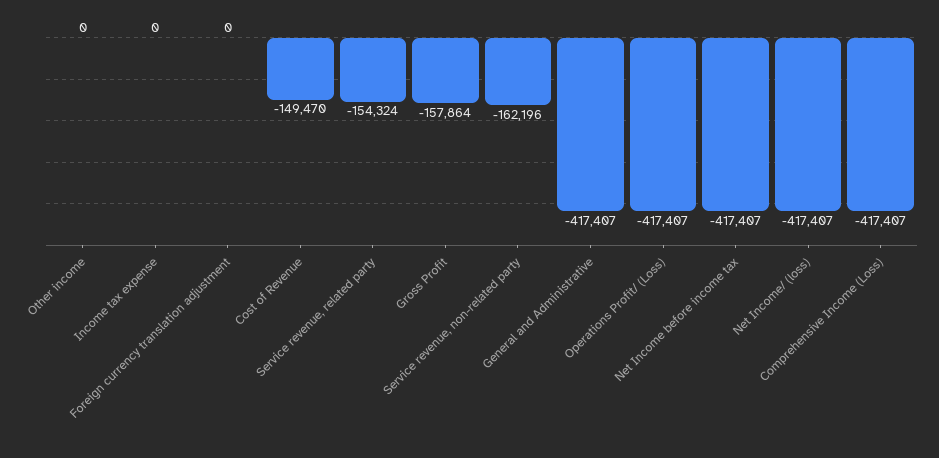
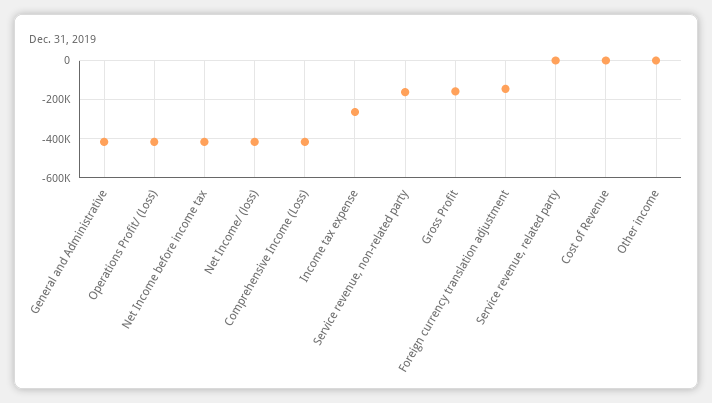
Income tax expense: 0 -> -250000
Foreign currency translation adjustment: 0 -> -150000
Cost of Revenue: -149470 -> 0
Service revenue, related party: -154324 -> 0

